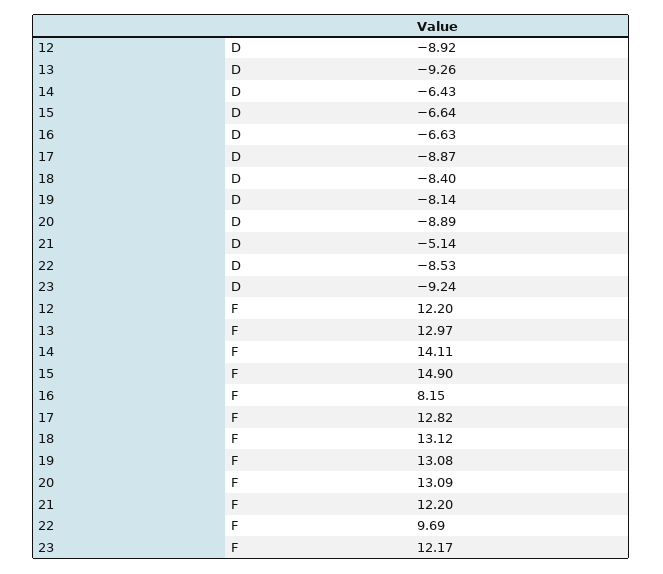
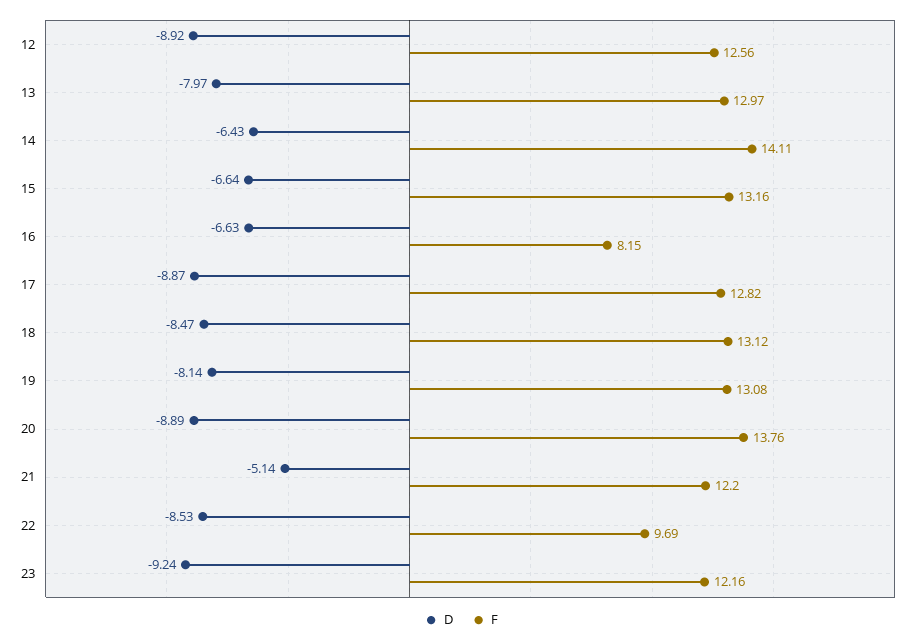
D, 13: -9.26 -> -7.97
D, 18: -8.4 -> -8.47
F, 12: 12.2 -> 12.56
F, 15: 14.9 -> 13.16
F, 20: 13.09 -> 13.76
F, 23: 12.17 -> 12.16

